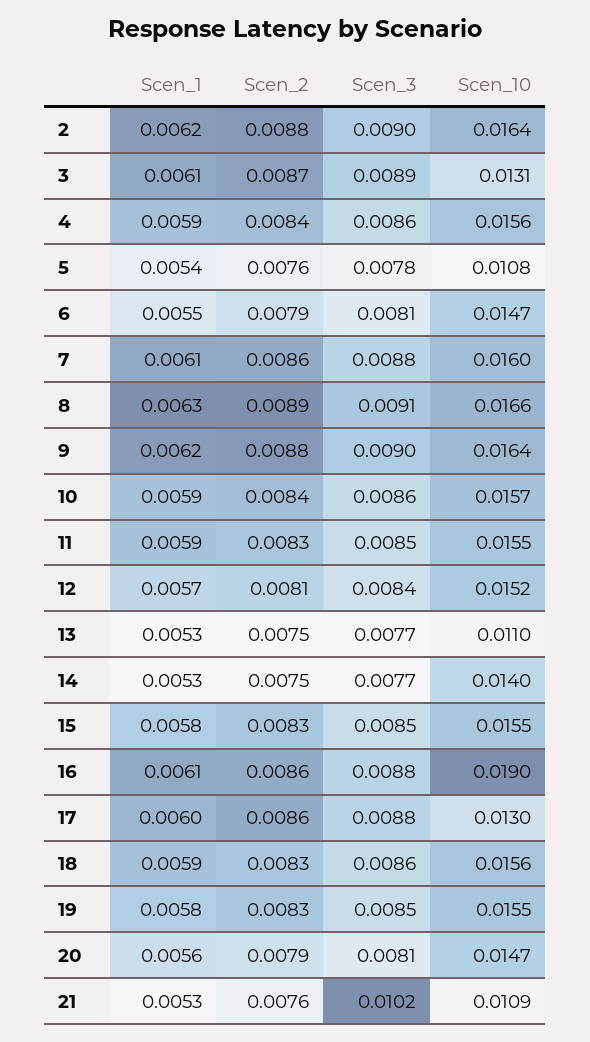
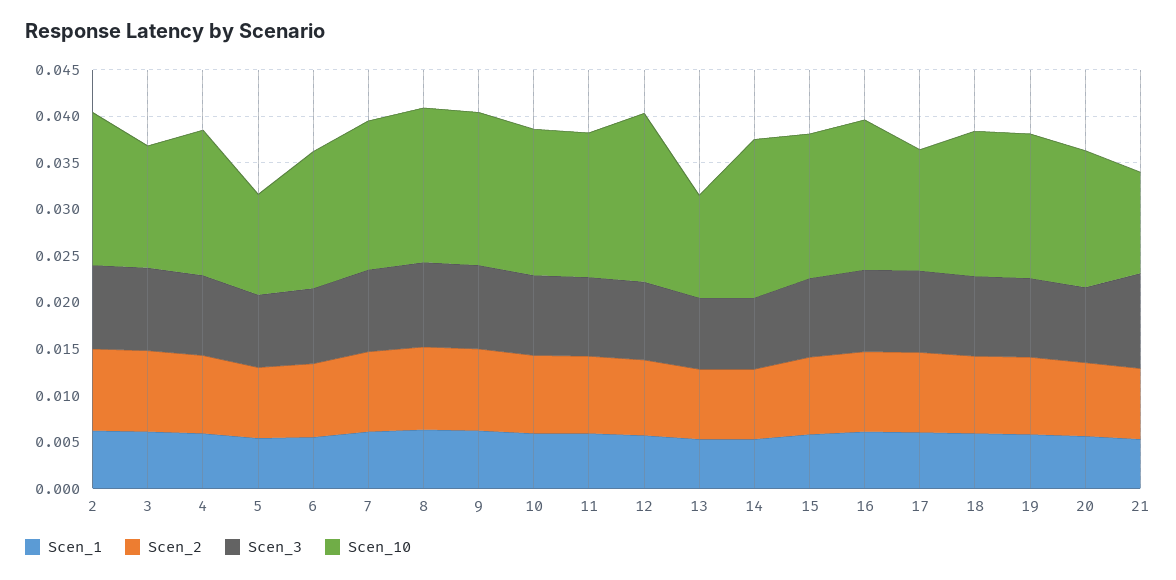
Scen_10, 12: 0.0152 -> 0.018
Scen_10, 14: 0.014 -> 0.017
Scen_10, 16: 0.019 -> 0.016

